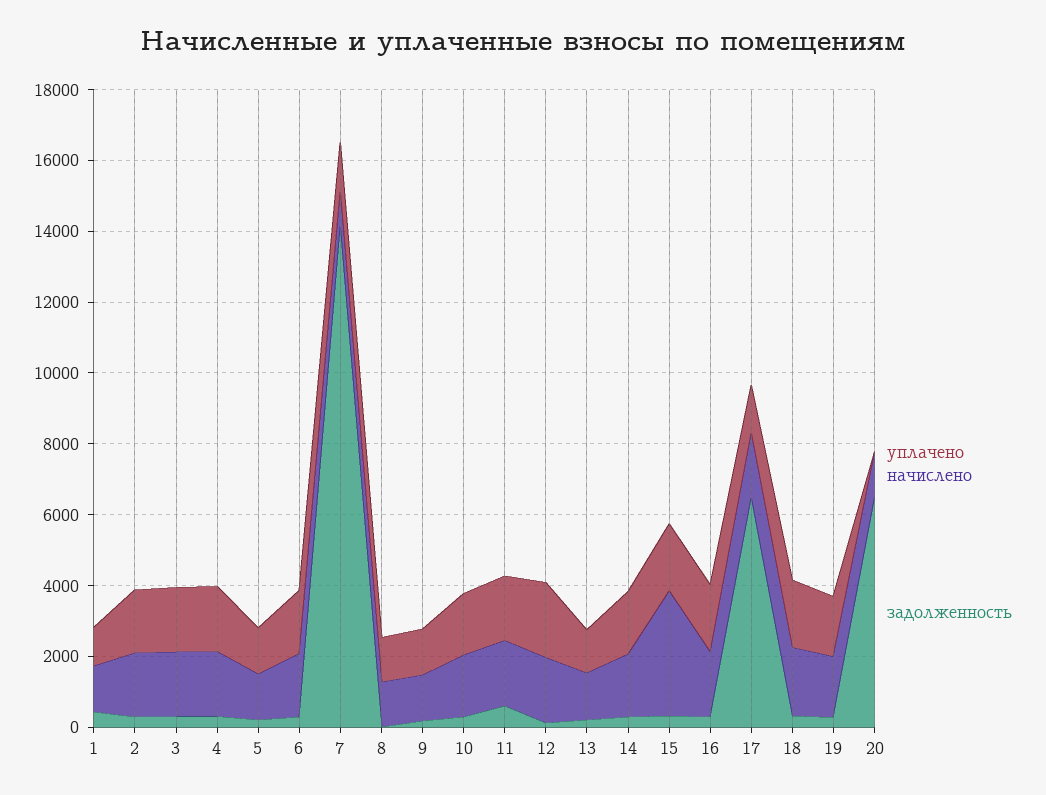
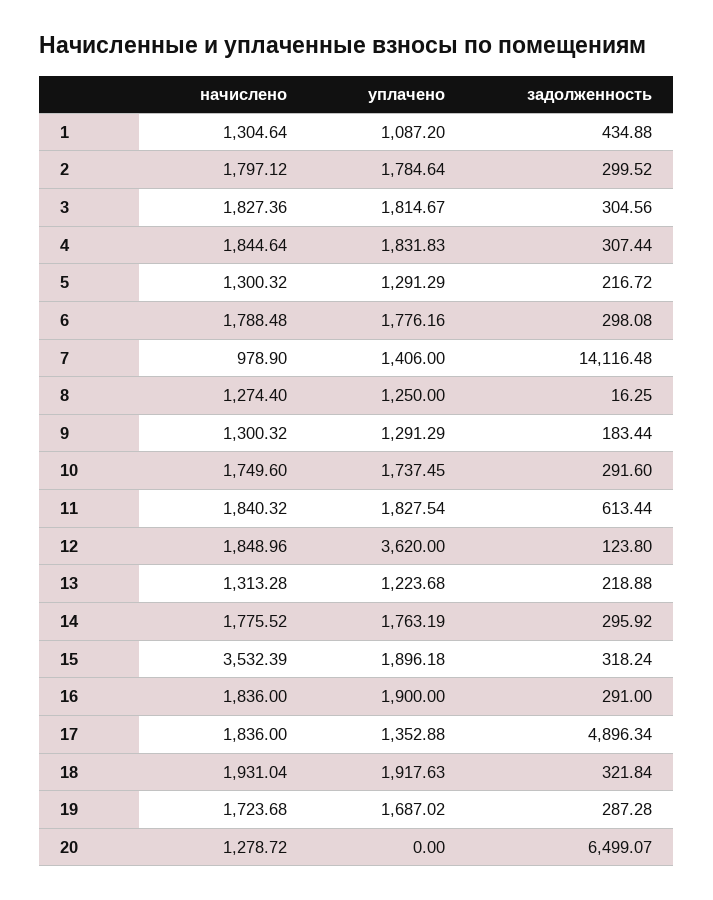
уплачено, 12: 2000 -> 3620
задолженность, 17: 6500 -> 4896.34

